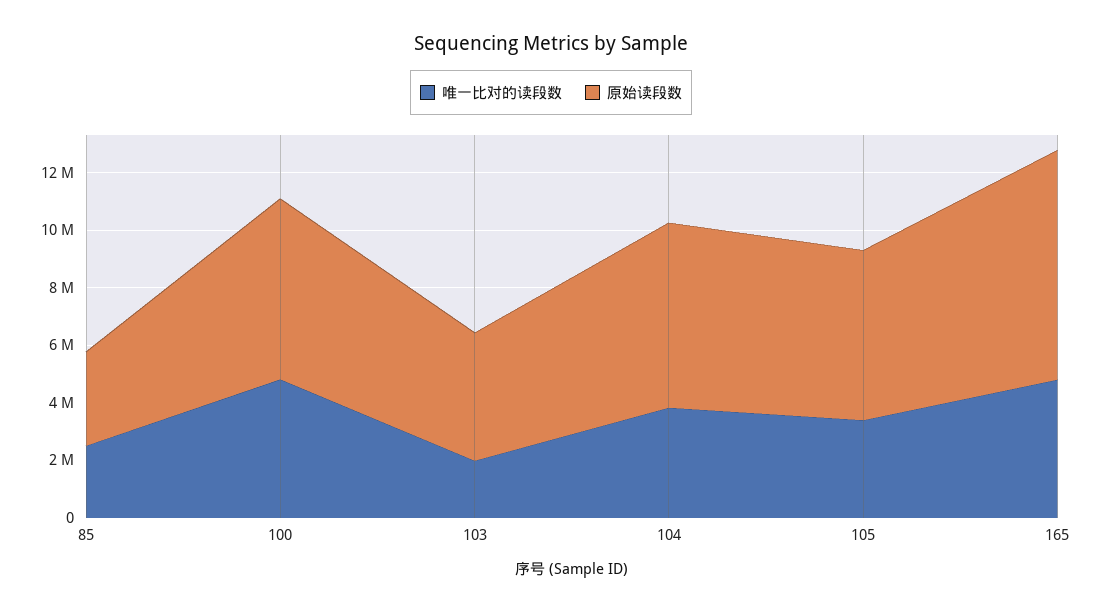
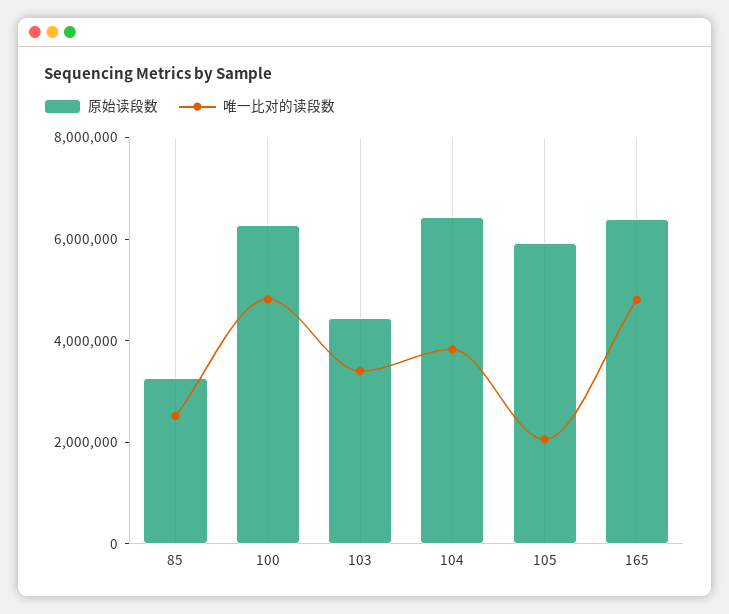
唯一比对的读段数, 103: 2000000 -> 3500000
唯一比对的读段数, 105: 3500000 -> 2000000
原始读段数, 165: 8000000 -> 6500000

